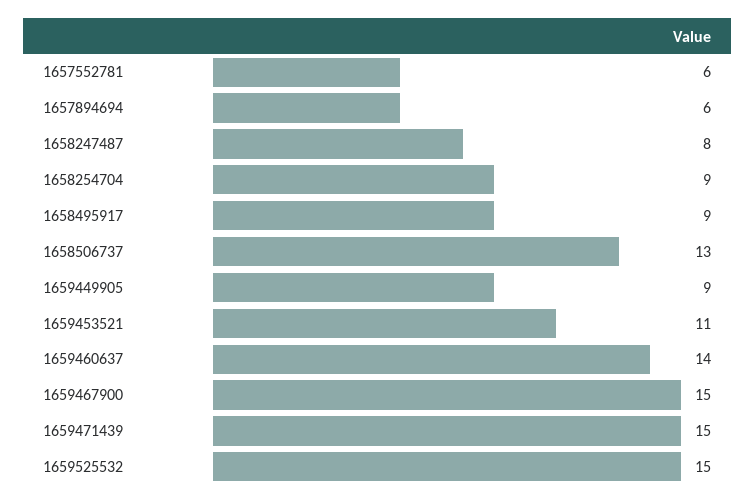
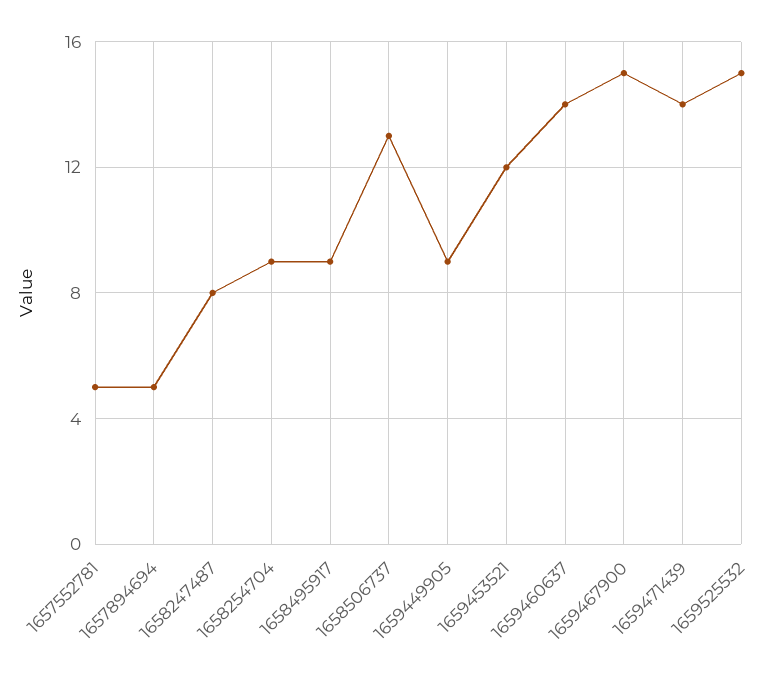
1657552781: 6 -> 5
1657894694: 6 -> 5
1659453521: 11 -> 12
1659471439: 15 -> 14

